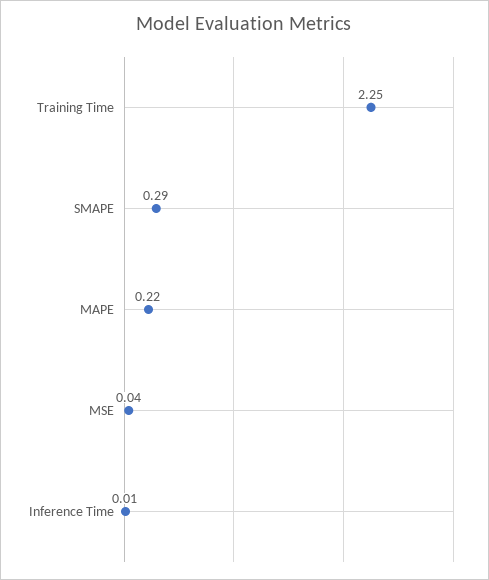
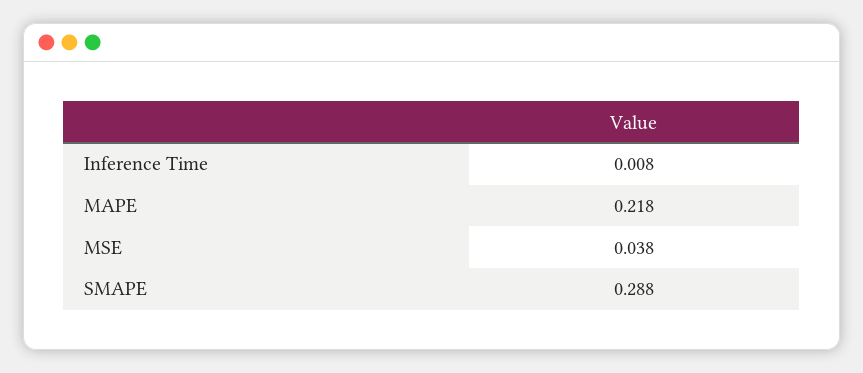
Training Time: 2.25 -> none

